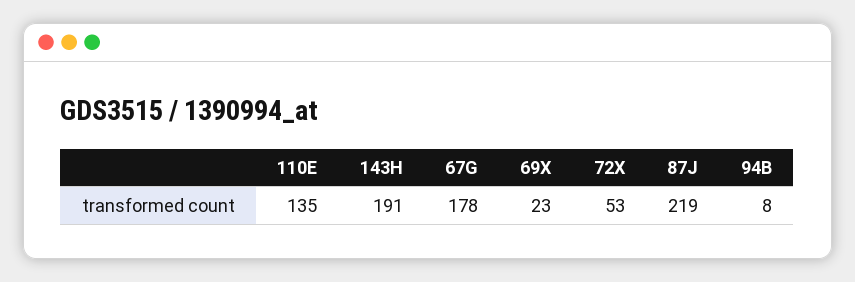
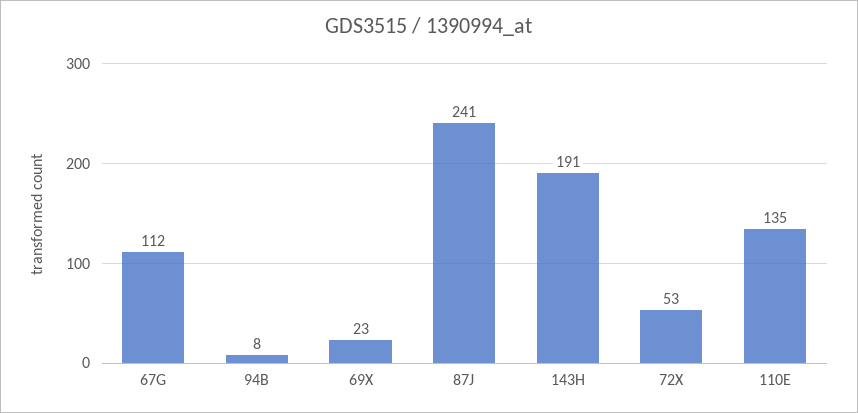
67G: 178 -> 112
87J: 219 -> 241

